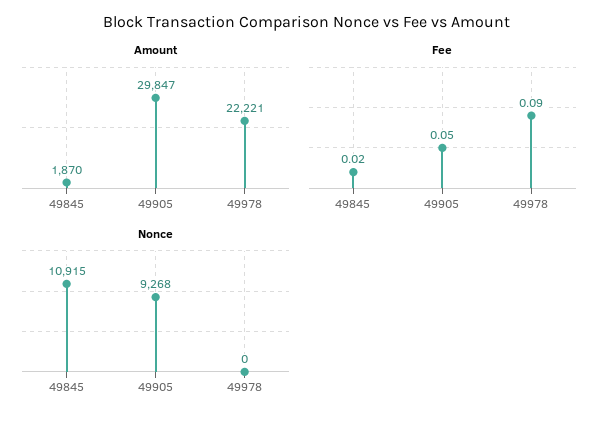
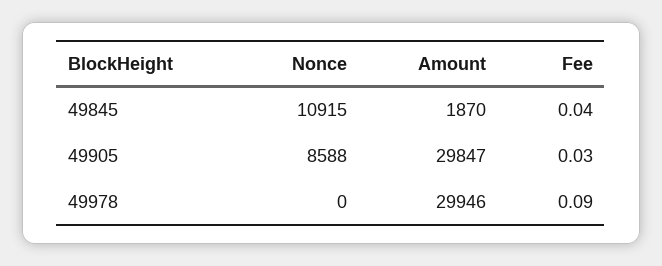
Amount, 49978: 22221 -> 29946
Fee, 49845: 0.02 -> 0.04
Fee, 49905: 0.05 -> 0.03
Nonce, 49905: 9268 -> 8588

